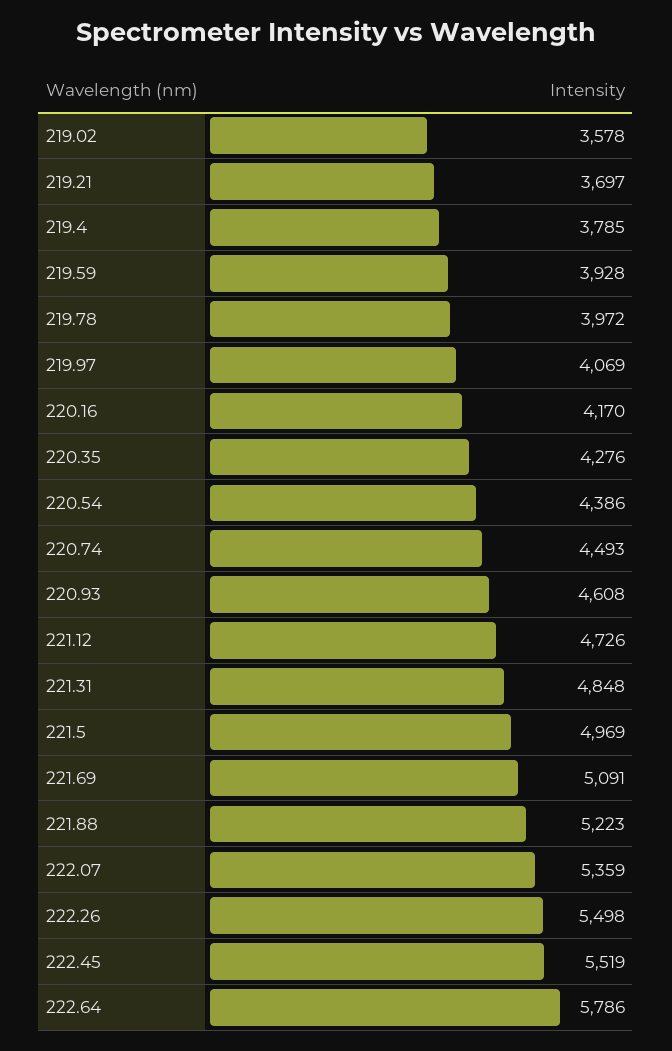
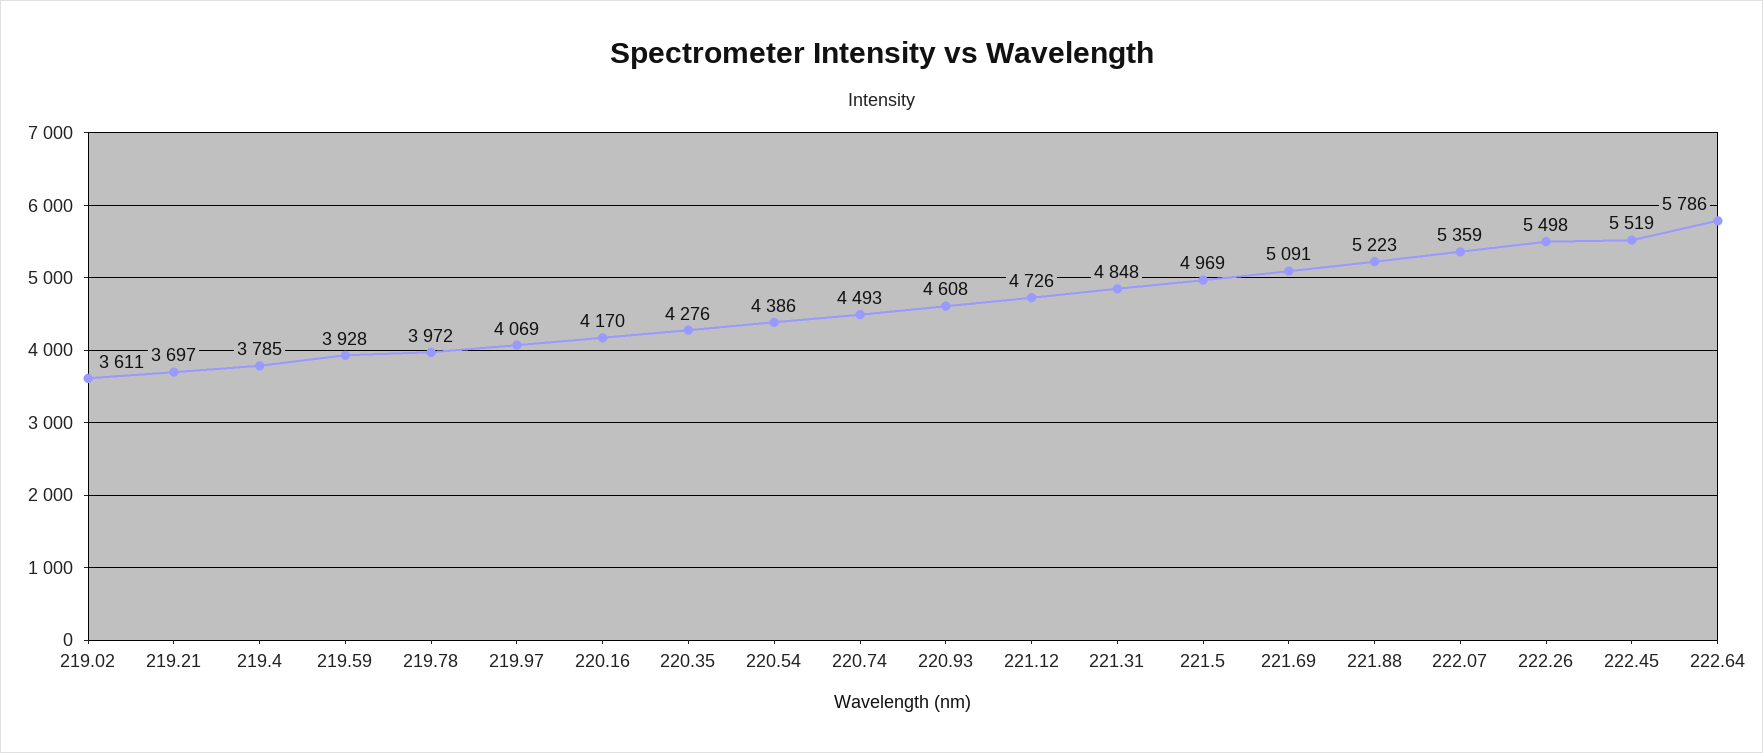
219.02: 3578 -> 3611

